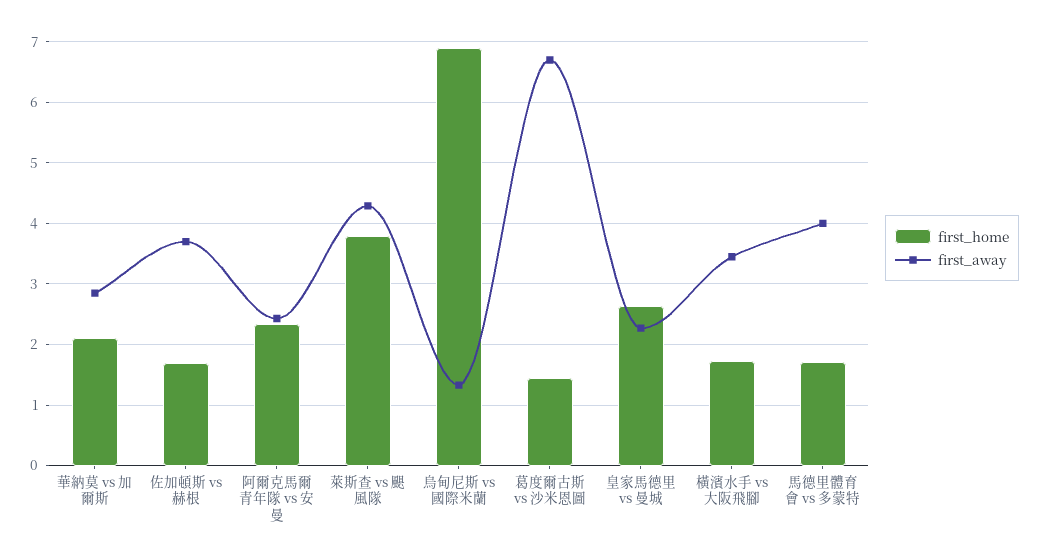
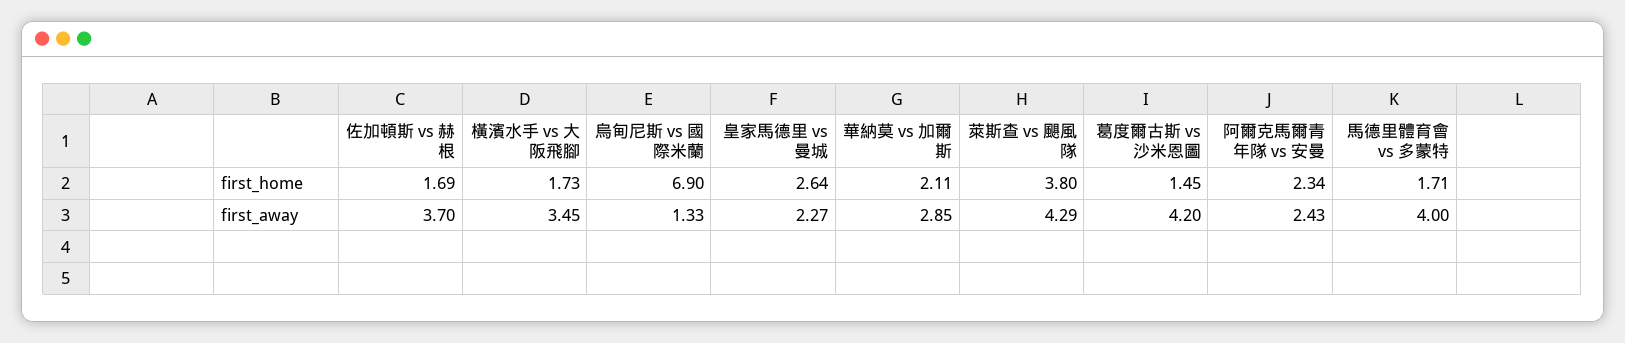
first_away, 葛度爾古斯 vs 沙米恩圖: 6.7 -> 4.2

